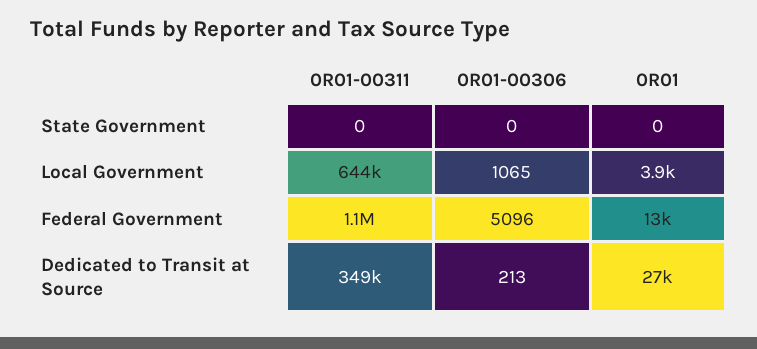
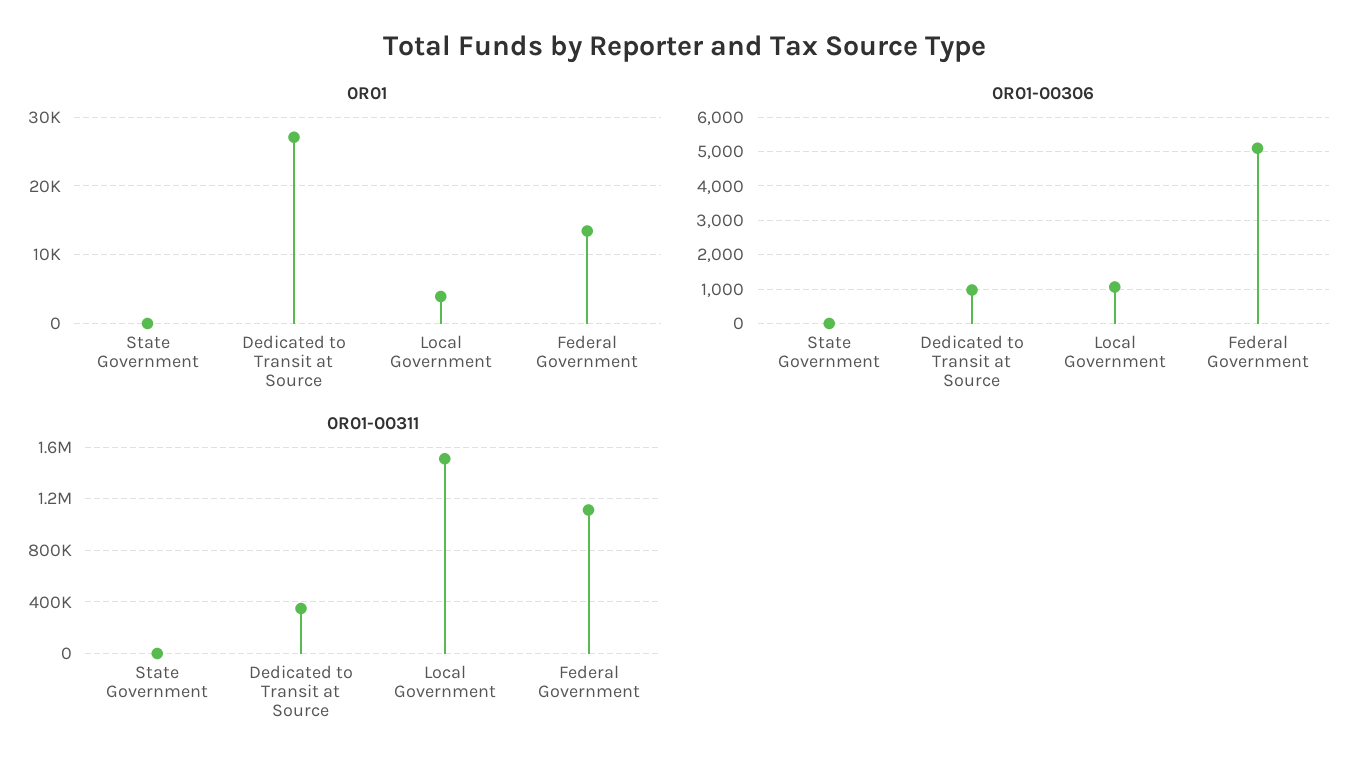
0R01-00311, Local Government: 644000 -> 1500000
0R01-00306, Dedicated to Transit at Source: 213 -> 1000

